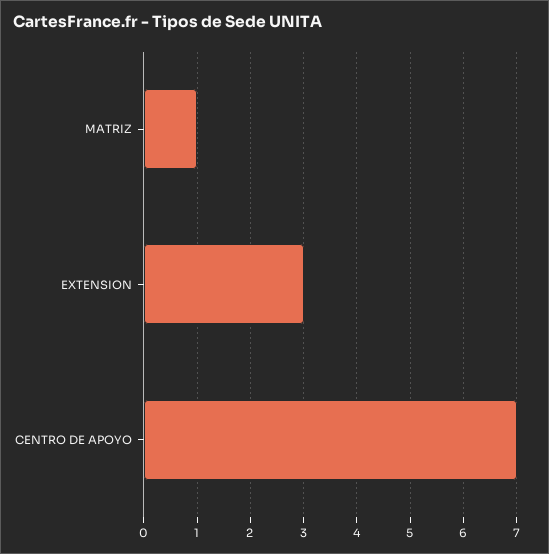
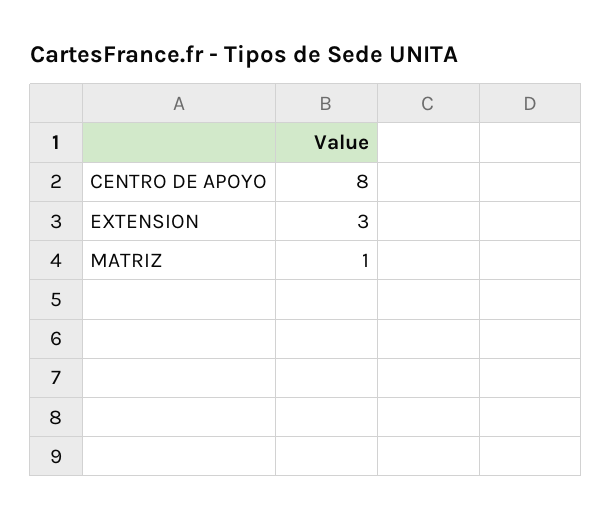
CENTRO DE APOYO: 7 -> 8

